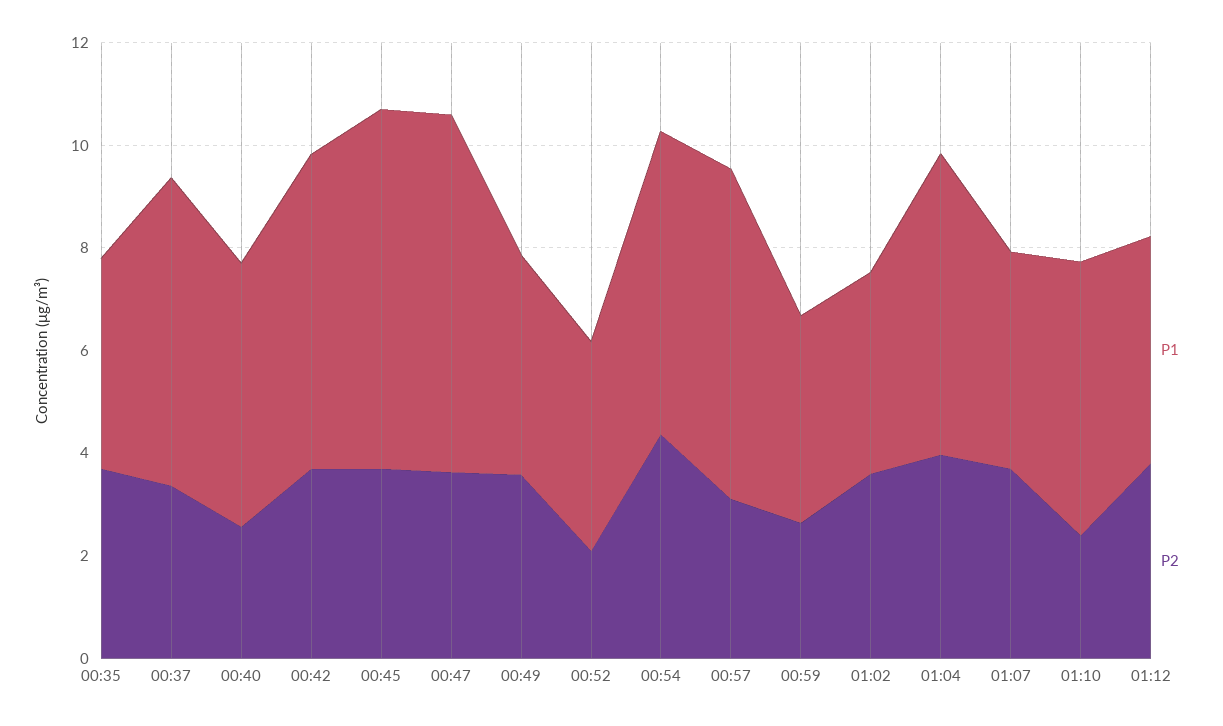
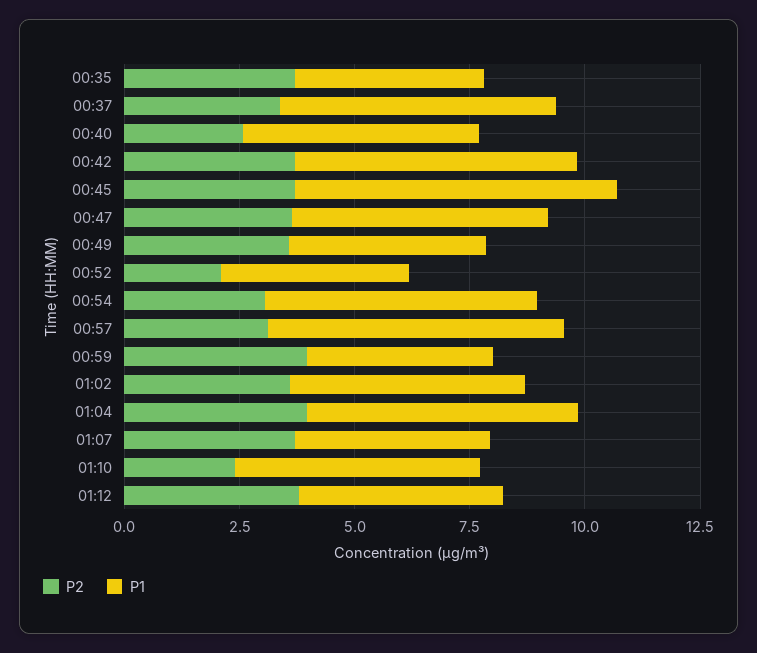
P1, 00:47: 7 -> 5.5
P2, 00:54: 4.5 -> 3
P2, 00:59: 2.5 -> 4
P1, 01:02: 4 -> 5

